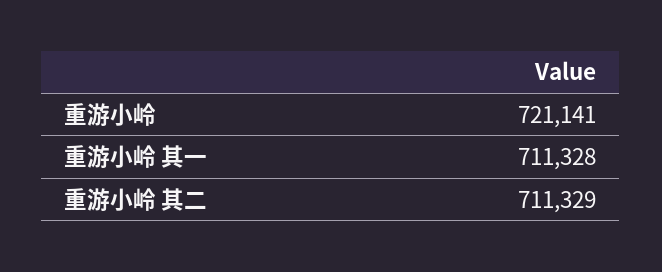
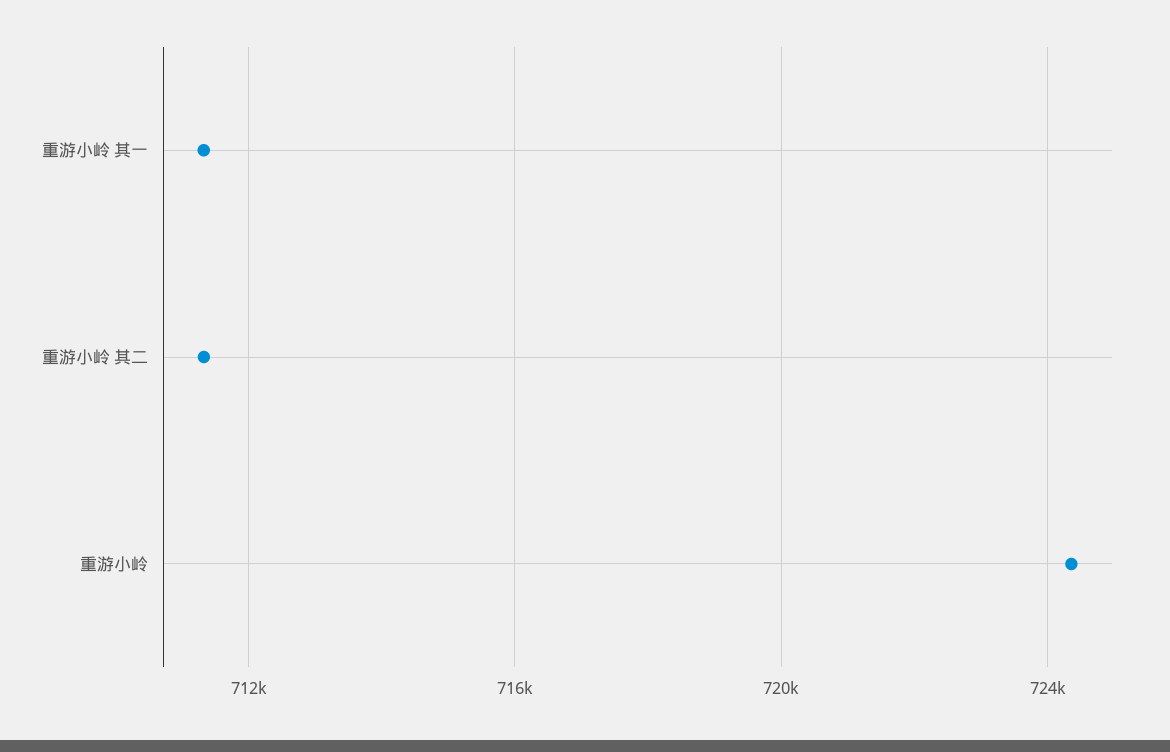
重游小岭: 721141 -> 724500

